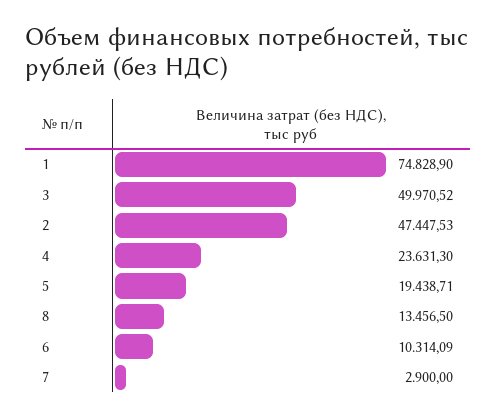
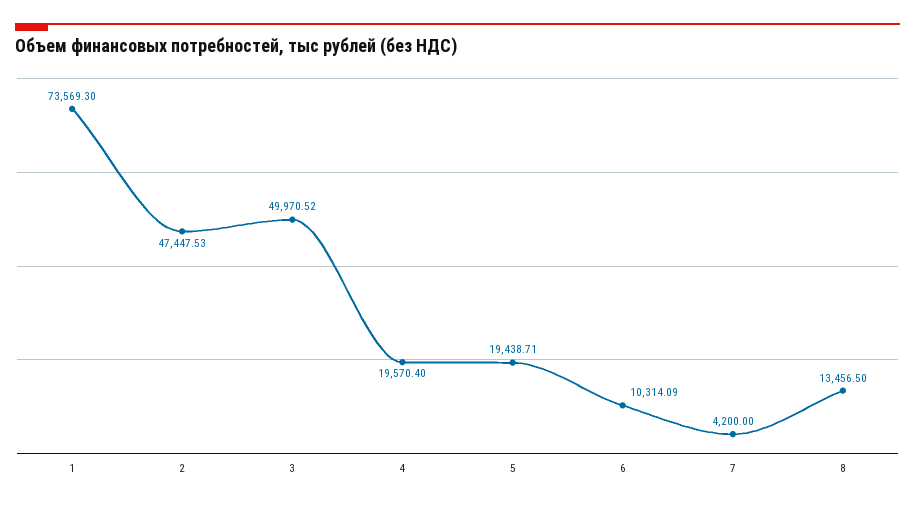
1: 74828.9 -> 73569.3
4: 23631.3 -> 19570.4
7: 2900 -> 4200

